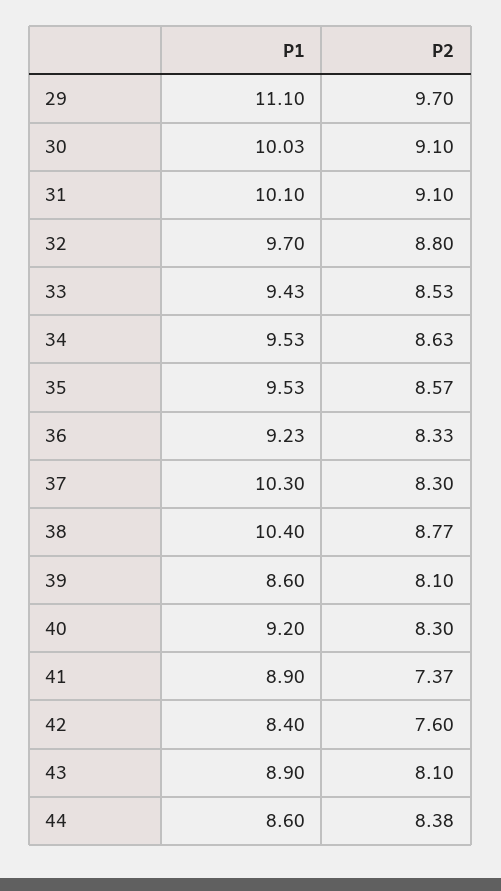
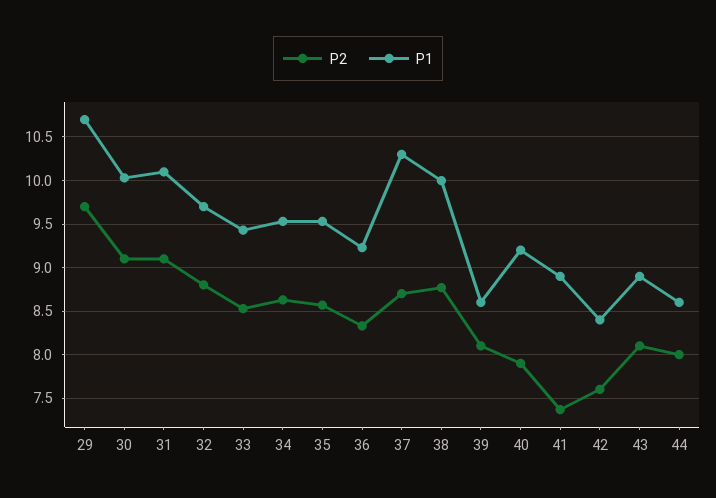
P1, 29: 11.1 -> 10.7
P2, 37: 8.3 -> 8.7
P1, 38: 10.4 -> 10
P2, 40: 8.3 -> 7.9
P2, 44: 8.38 -> 8

